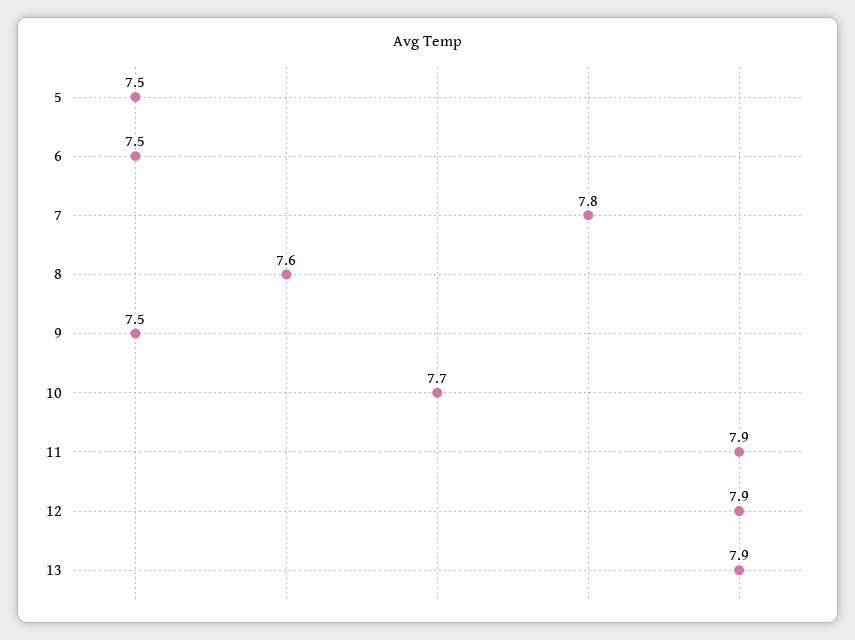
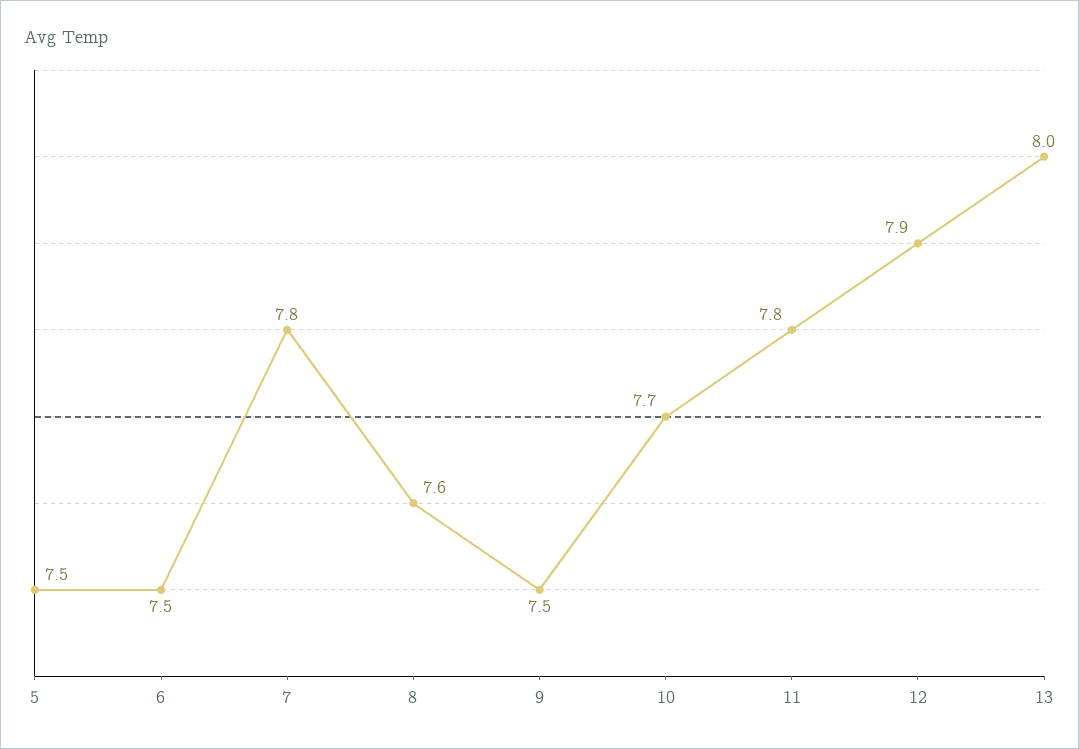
11: 7.9 -> 7.8
13: 7.9 -> 8

